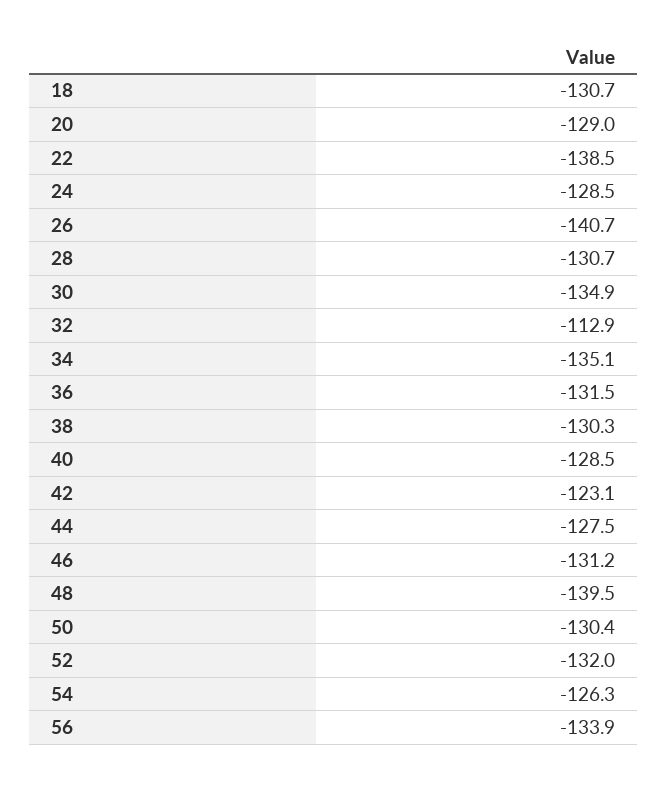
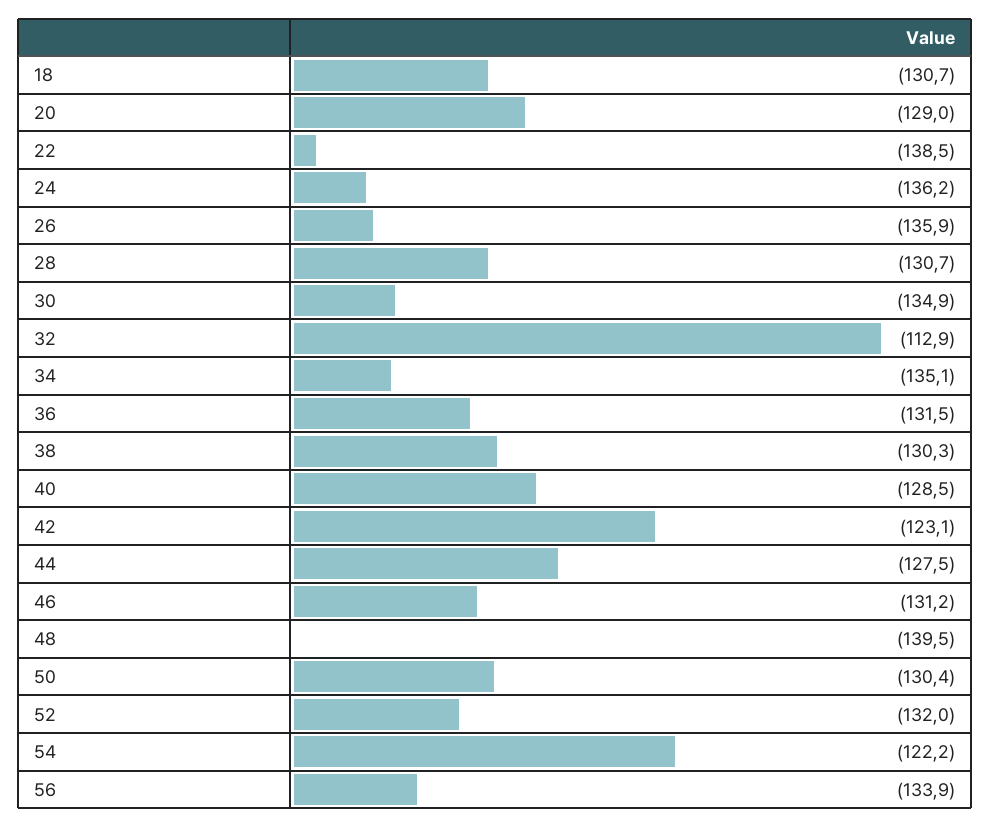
24: -128.5 -> -136.2
26: -140.7 -> -135.9
54: -126.3 -> -122.2

